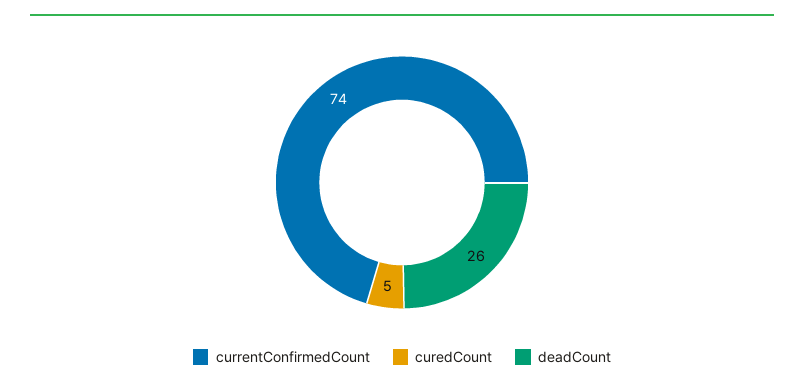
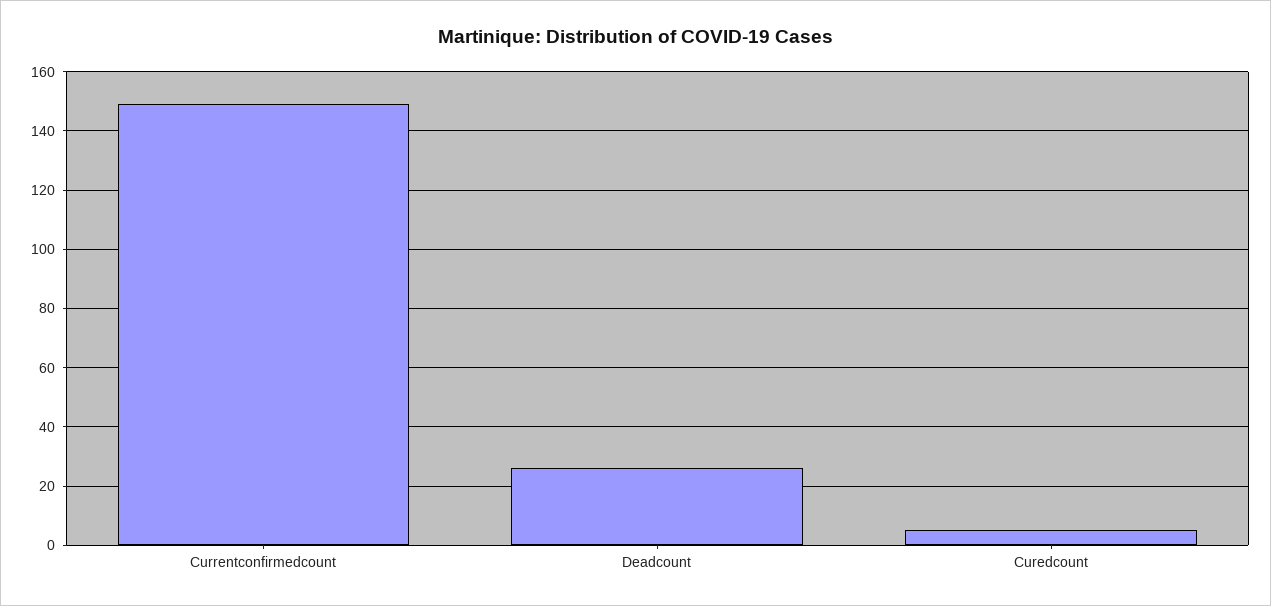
currentConfirmedCount: 74 -> 150

